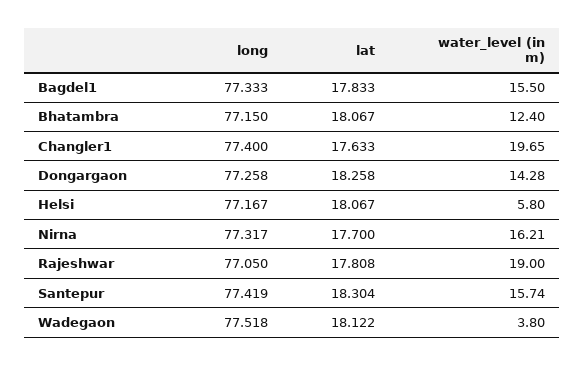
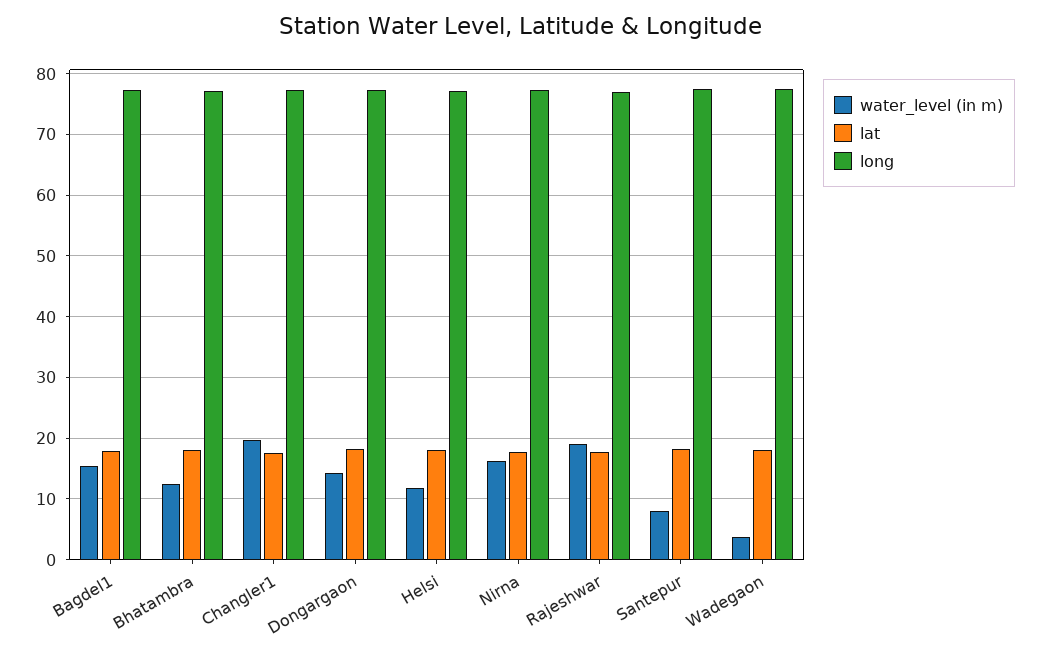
water_level (in m), Helsi: 5.8 -> 12
water_level (in m), Santepur: 15.74 -> 8

